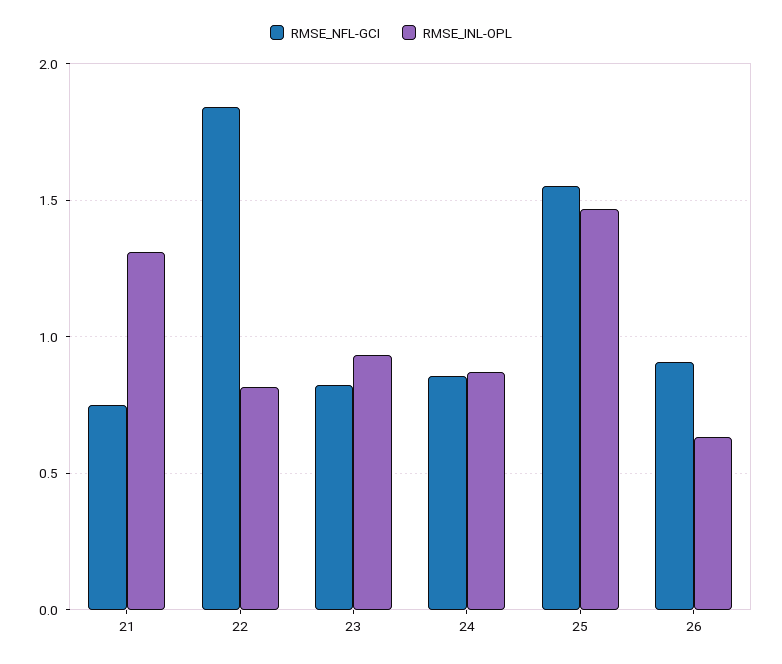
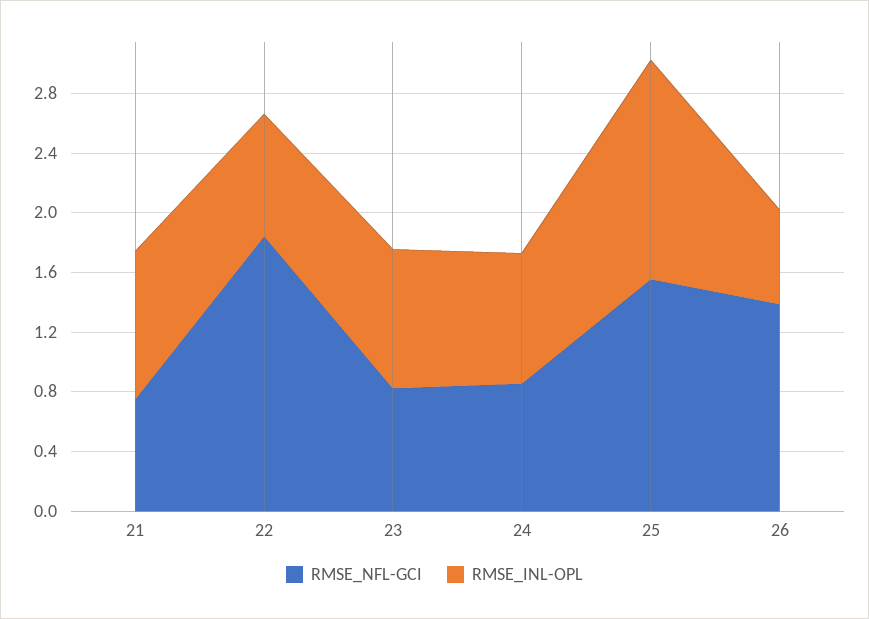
RMSE_INL-OPL, 21: 1.3 -> 1
RMSE_NFL-GCI, 26: 0.9 -> 1.4

